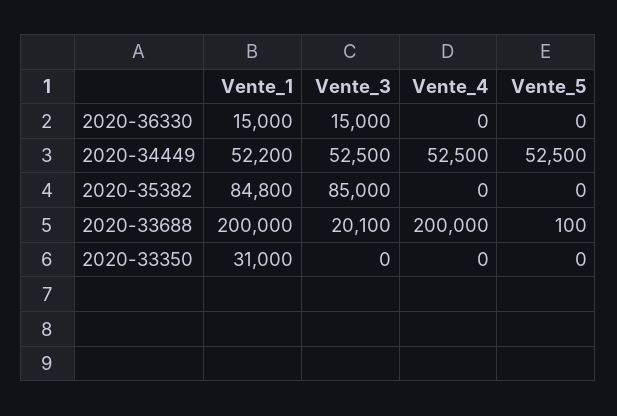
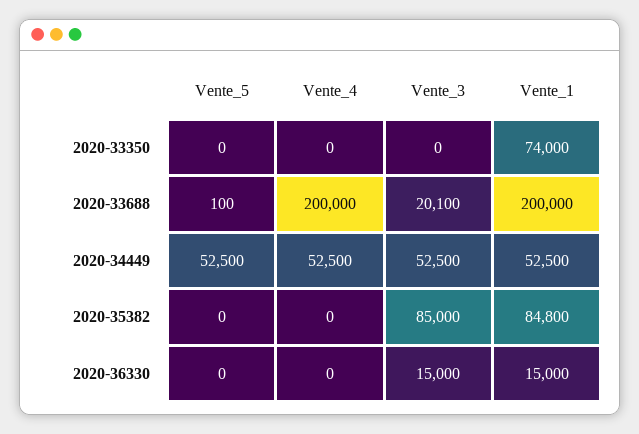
Vente_1, 2020-34449: 52200 -> 52500
Vente_1, 2020-33350: 31000 -> 74000

